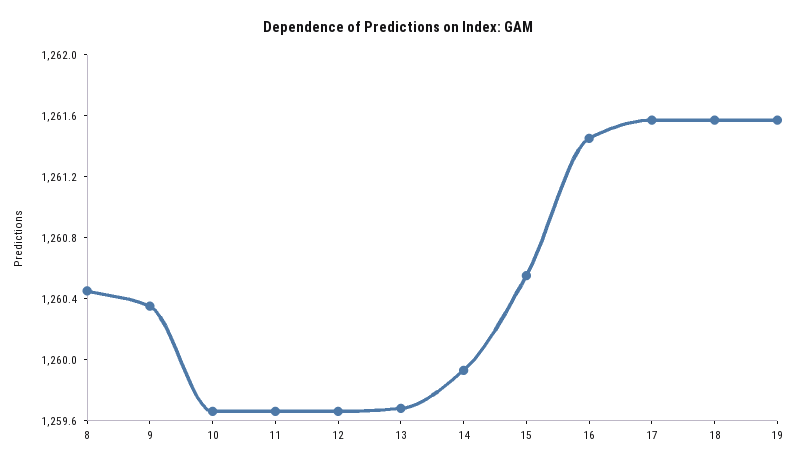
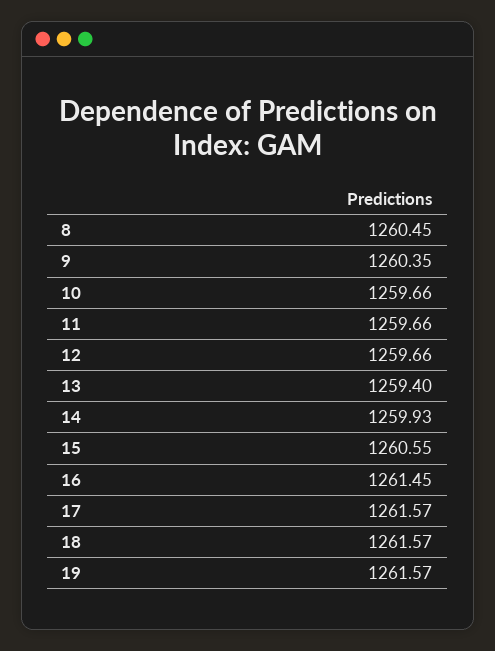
13: 1259.7 -> 1259.4

